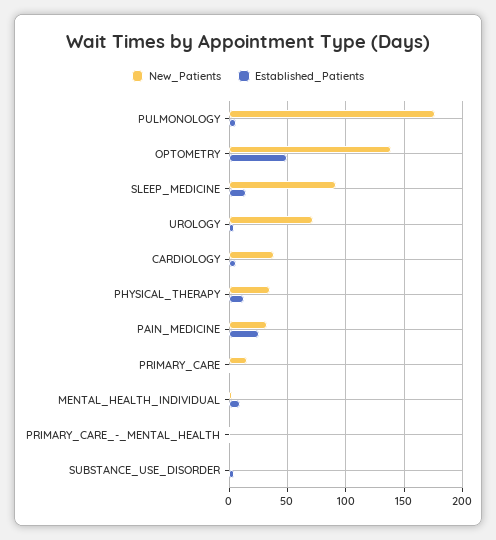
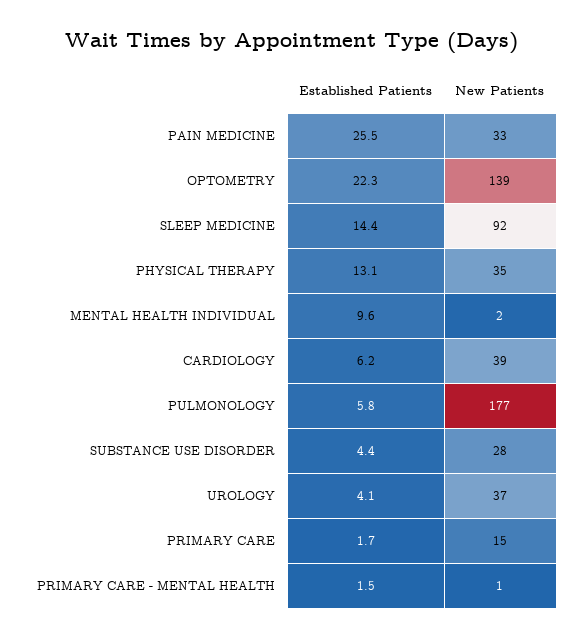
Established_Patients, OPTOMETRY: 50 -> 22.3
New_Patients, UROLOGY: 70 -> 37
New_Patients, SUBSTANCE_USE_DISORDER: 0 -> 28

